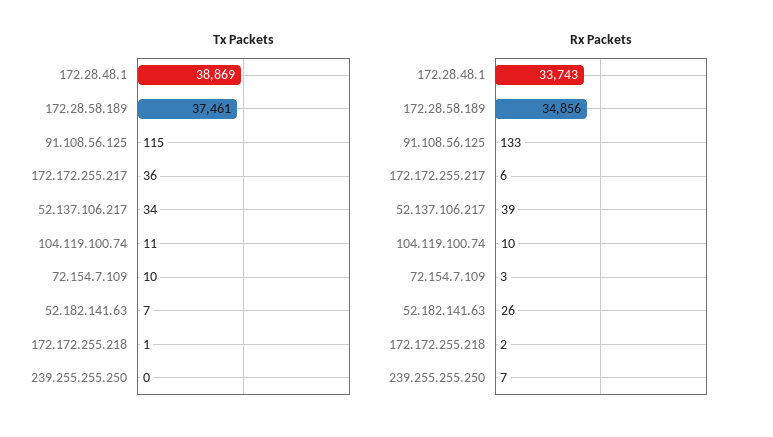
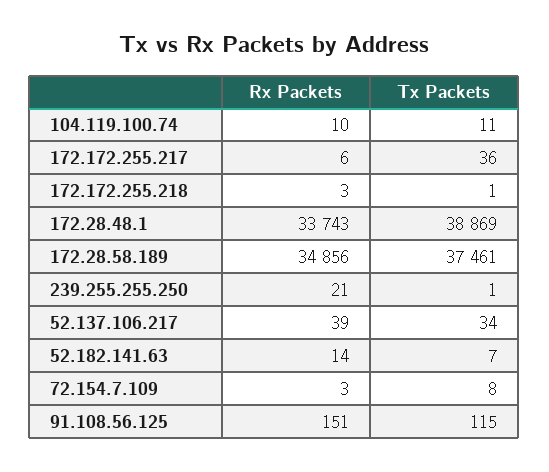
Tx Packets, 72.154.7.109: 10 -> 8
Tx Packets, 239.255.255.250: 0 -> 1
Rx Packets, 91.108.56.125: 133 -> 151
Rx Packets, 52.182.141.63: 26 -> 14
Rx Packets, 172.172.255.218: 2 -> 3
Rx Packets, 239.255.255.250: 7 -> 21

